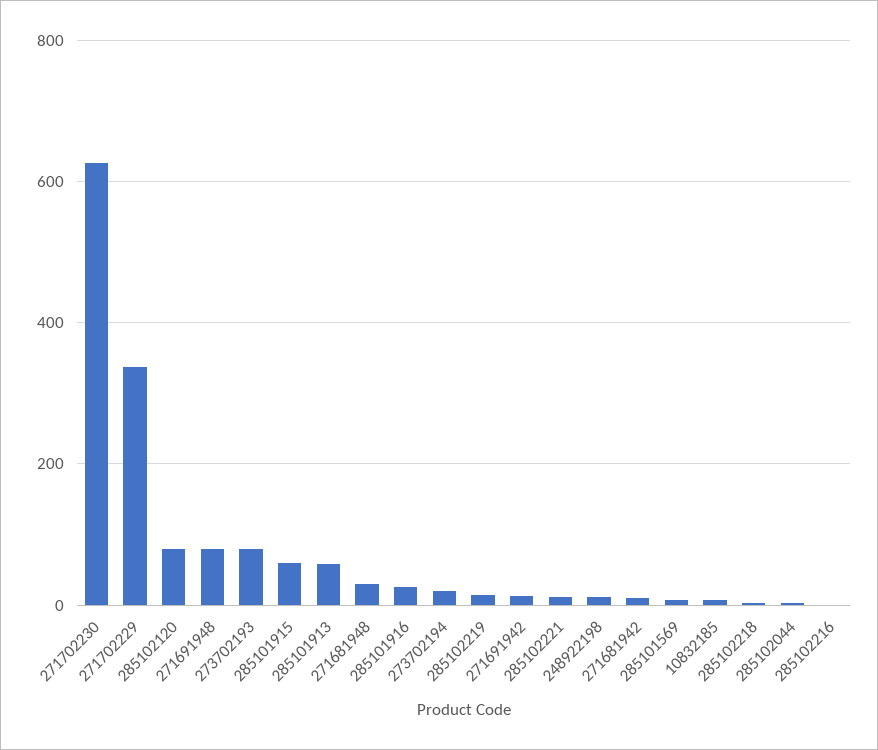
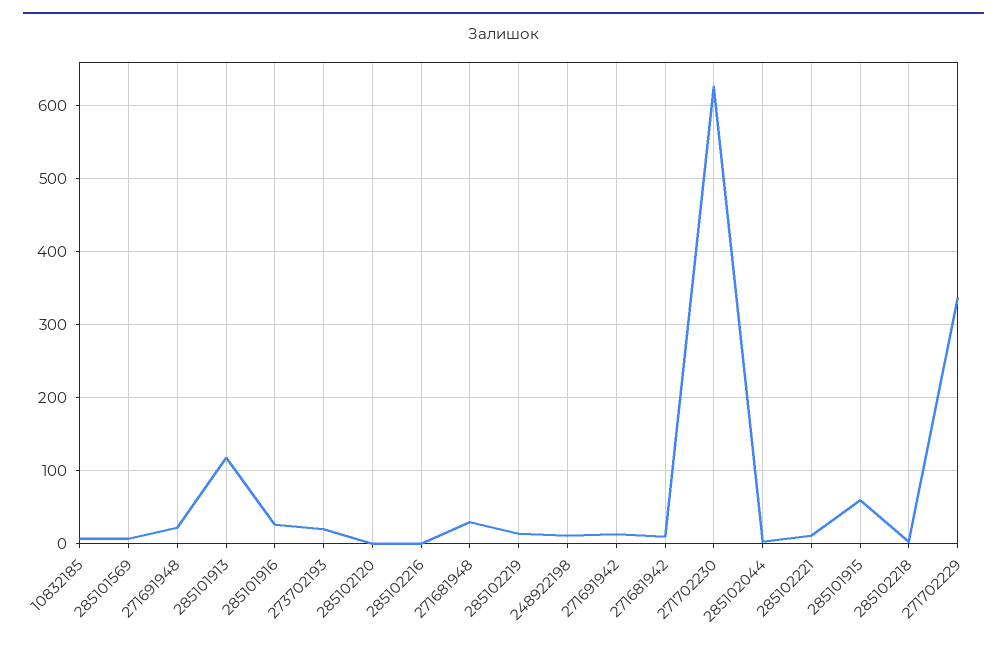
285102120: 80 -> 0
271691948: 80 -> 20
273702193: 80 -> 20
285101913: 60 -> 120
273702194: 20 -> none

